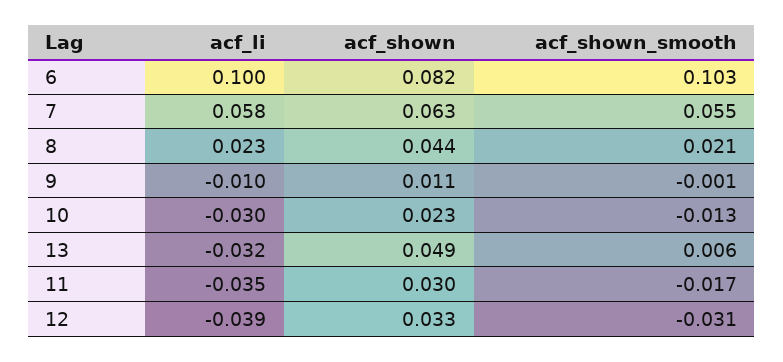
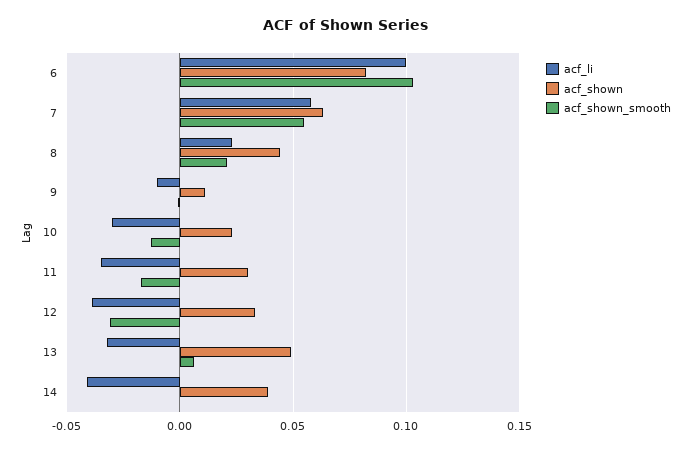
acf_li, 14: none -> -0.04
acf_shown, 14: none -> 0.04
acf_shown_smooth, 14: none -> 0

